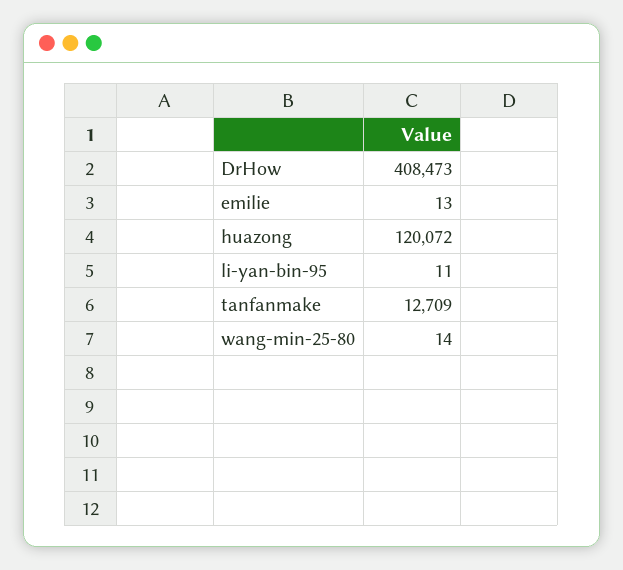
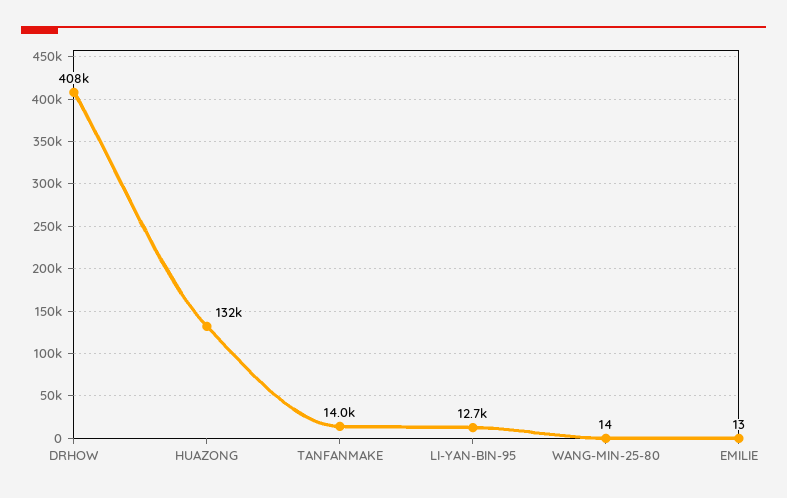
huazong: 120072 -> 132000
li-yan-bin-95: 11 -> 12700
tanfanmake: 12709 -> 14000

